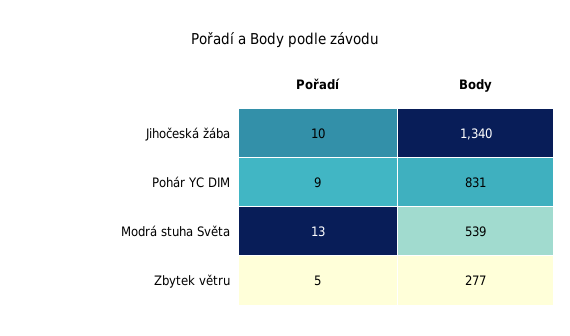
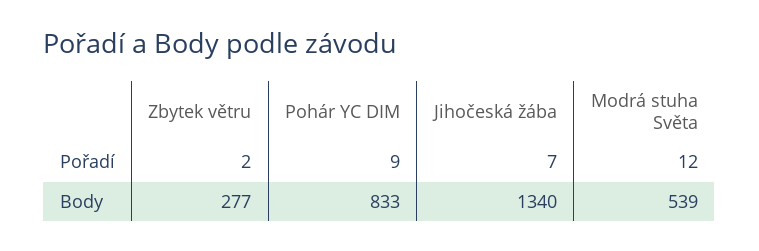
Pořadí, Jihočeská žába: 10 -> 7
Body, Pohár YC DIM: 831 -> 833
Pořadí, Modrá stuha Světa: 13 -> 12
Pořadí, Zbytek větru: 5 -> 2

